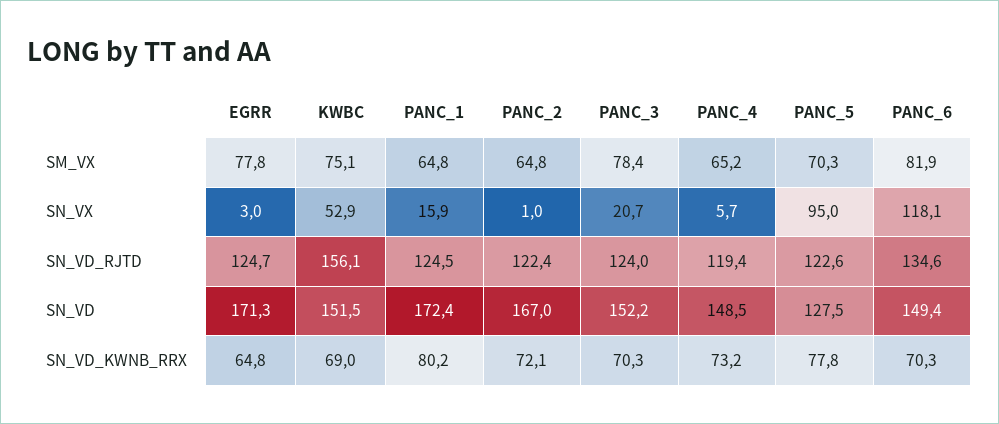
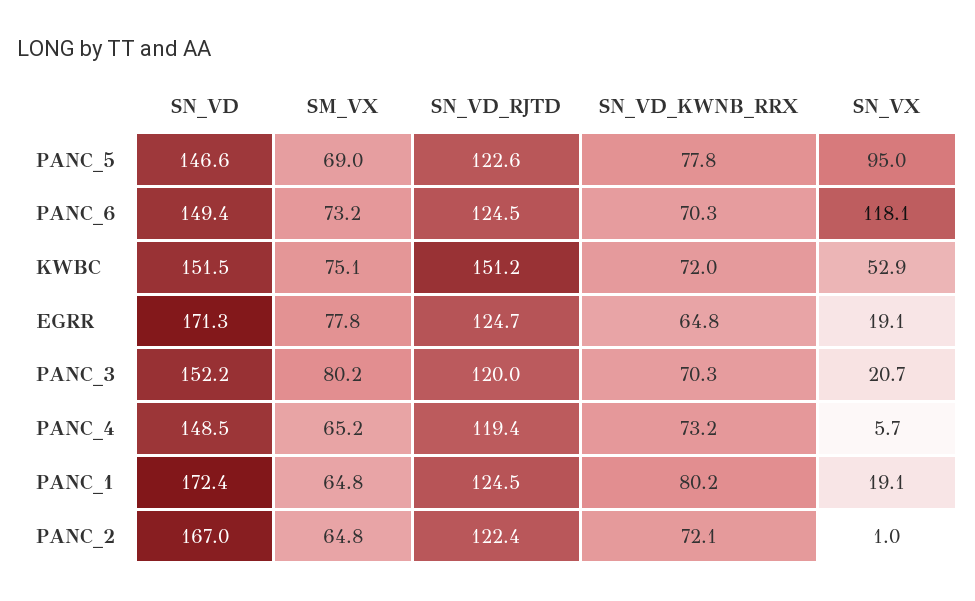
PANC_3, SM_VX: 78.4 -> 80.2
PANC_5, SM_VX: 70.3 -> 69
PANC_6, SM_VX: 81.9 -> 73.2
EGRR, SN_VX: 3 -> 19.1
PANC_1, SN_VX: 15.9 -> 19.1
KWBC, SN_VD_RJTD: 156.1 -> 151.2
PANC_3, SN_VD_RJTD: 124 -> 120
PANC_6, SN_VD_RJTD: 134.6 -> 124.5
PANC_5, SN_VD: 127.5 -> 146.6
KWBC, SN_VD_KWNB_RRX: 69 -> 72

